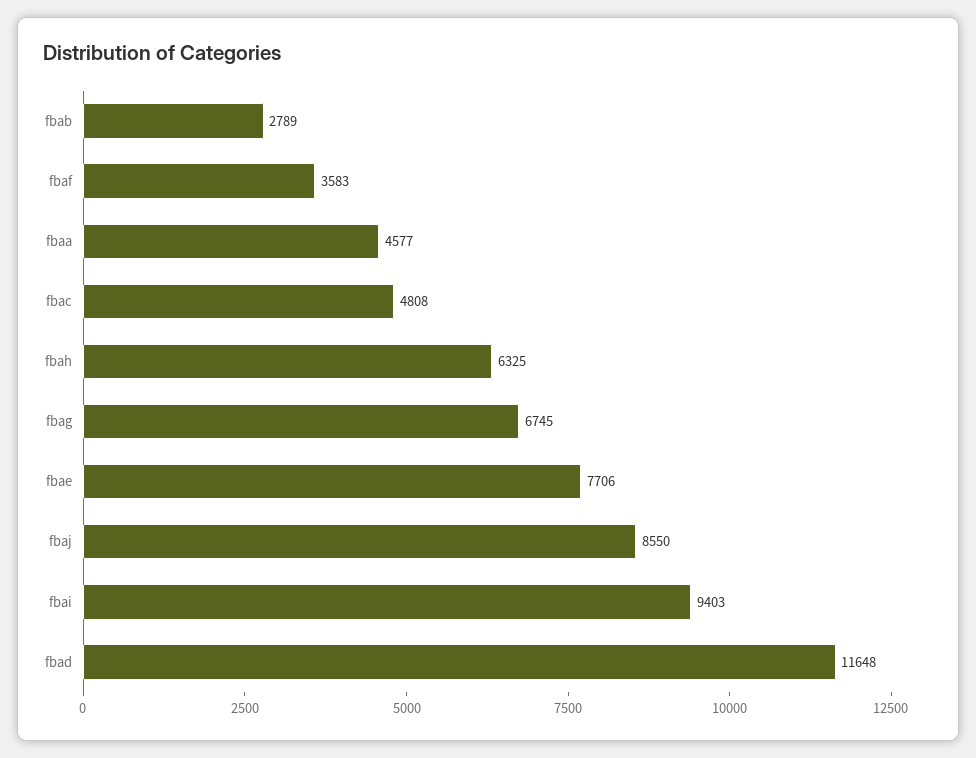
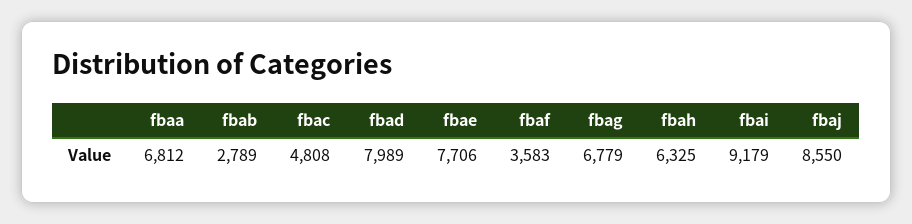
fbaa: 4577 -> 6812
fbag: 6745 -> 6779
fbai: 9403 -> 9179
fbad: 11648 -> 7989

